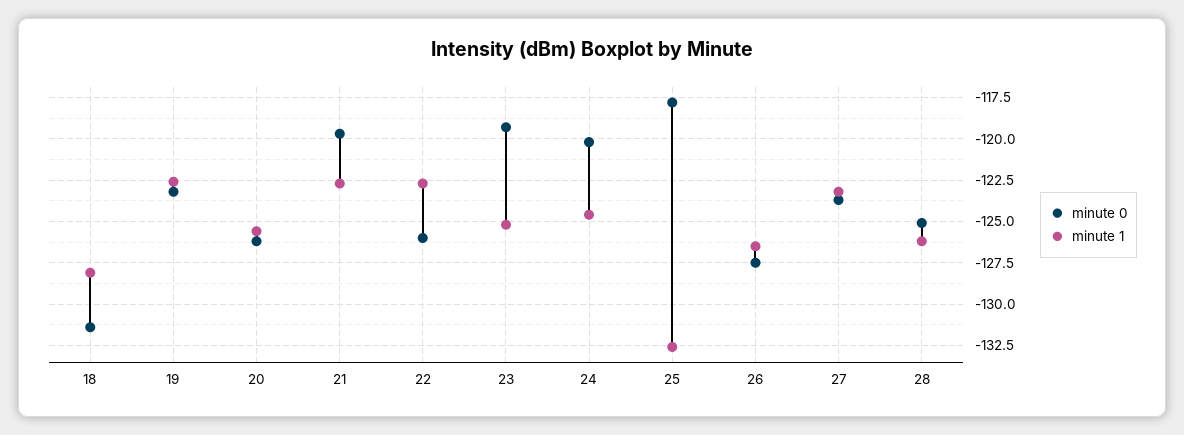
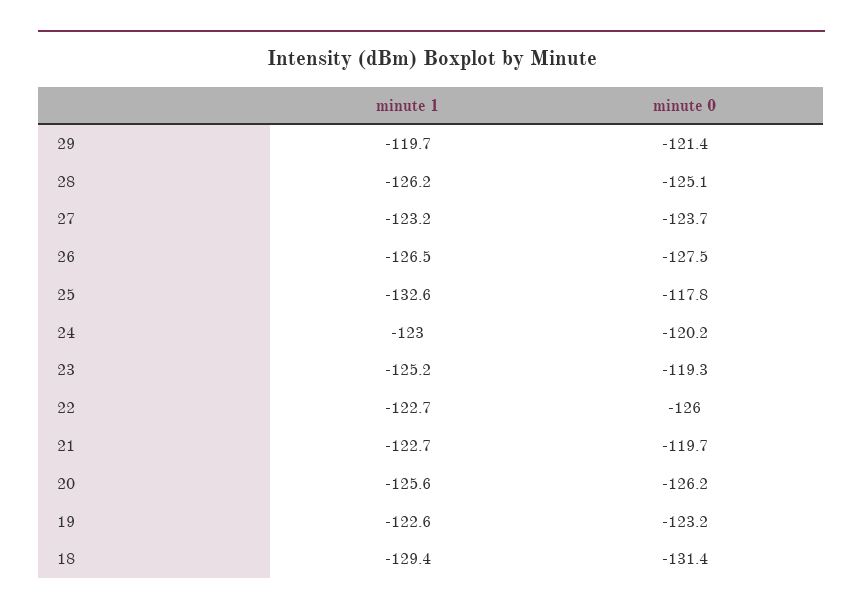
minute 1, 18: -128 -> -129.4
minute 1, 24: -124.5 -> -123
minute 1, 29: none -> -119.7
minute 0, 29: none -> -121.4

